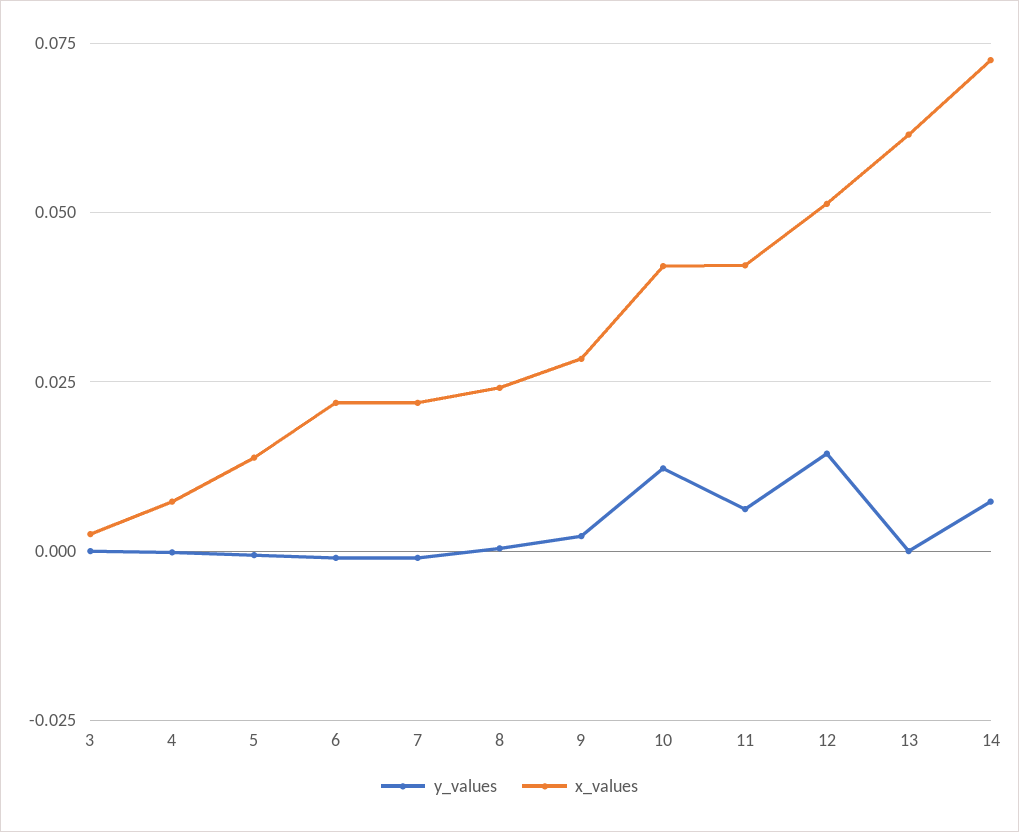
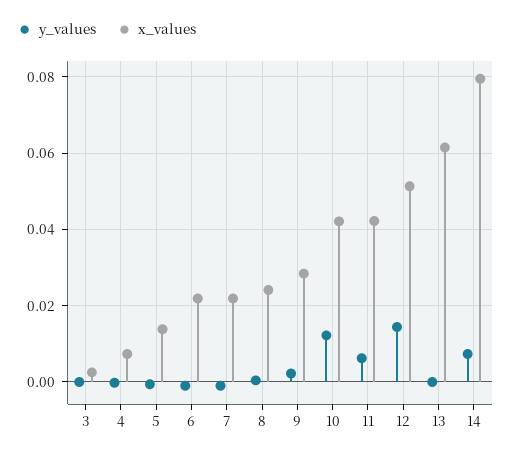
x_values, 14: 0.0725 -> 0.08

